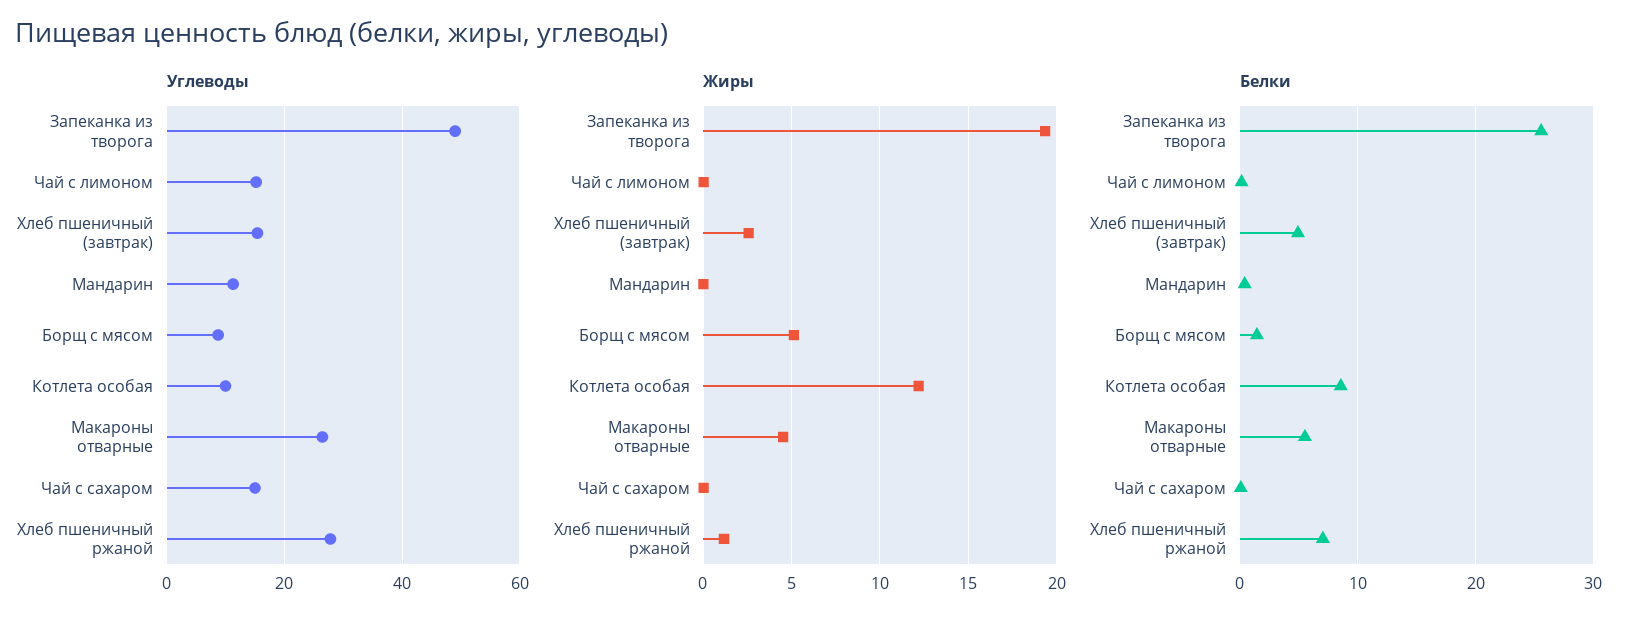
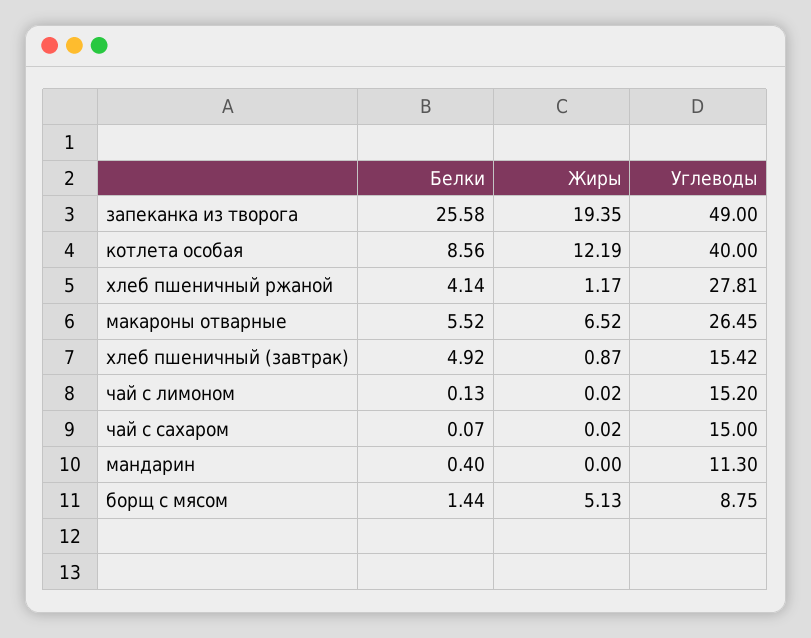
Углеводы, Котлета особая: 10 -> 40
Жиры, Хлеб пшеничный (завтрак): 2.5 -> 0.87
Жиры, Макароны отварные: 4.5 -> 6.52
Белки, Хлеб пшеничный ржаной: 7 -> 4.14

